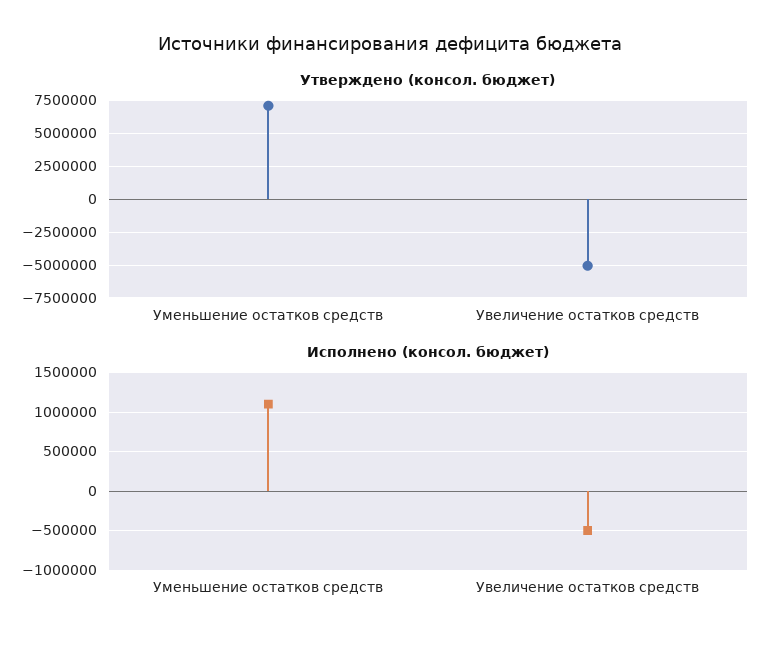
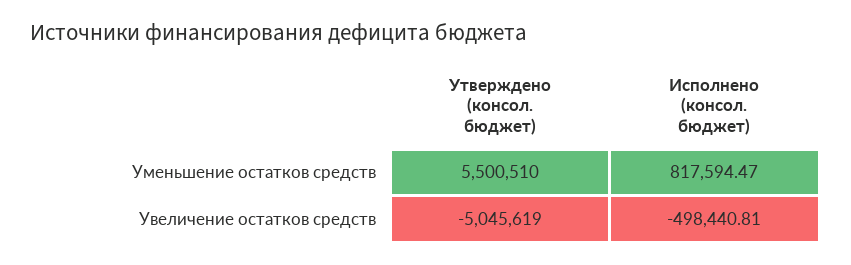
Утверждено (консол. бюджет), Уменьшение остатков средств: 7000000 -> 5500510
Исполнено (консол. бюджет), Уменьшение остатков средств: 1100000 -> 817594.47

